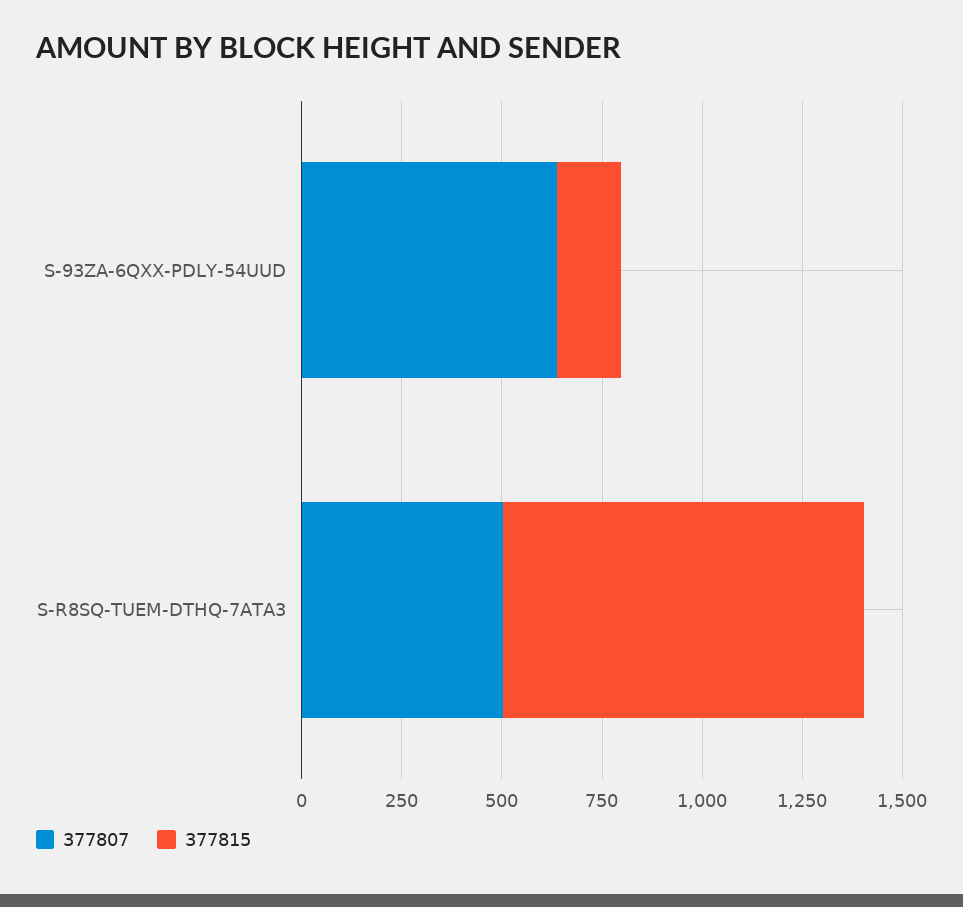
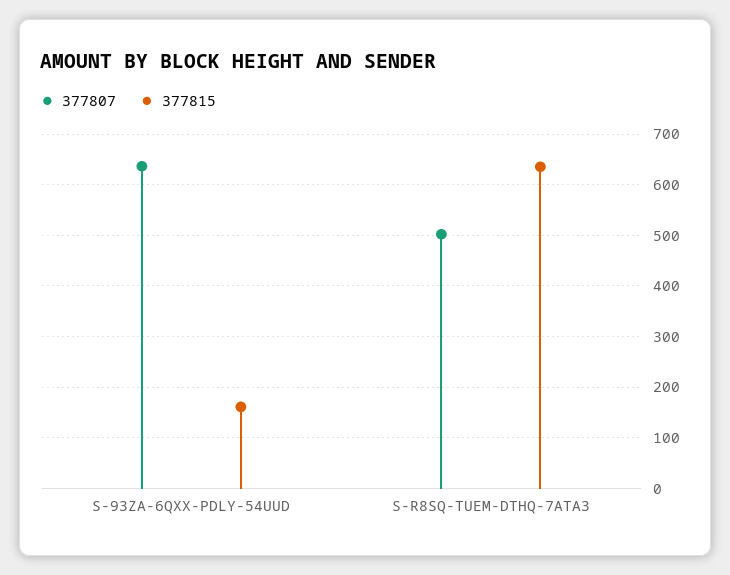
377815, S-R8SQ-TUEM-DTHQ-7ATA3: 900 -> 640

